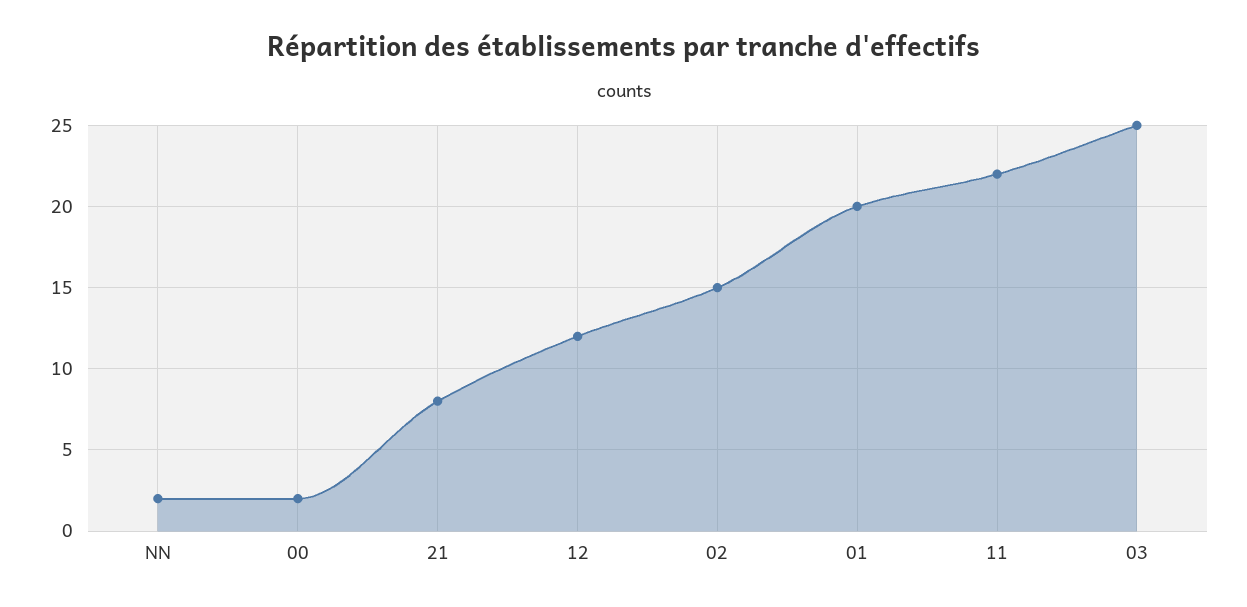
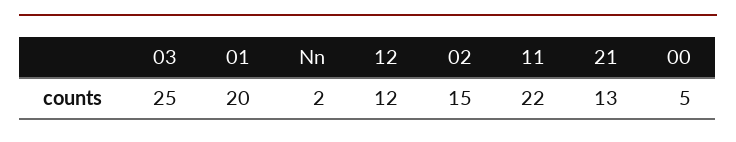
00: 2 -> 5
21: 8 -> 13

